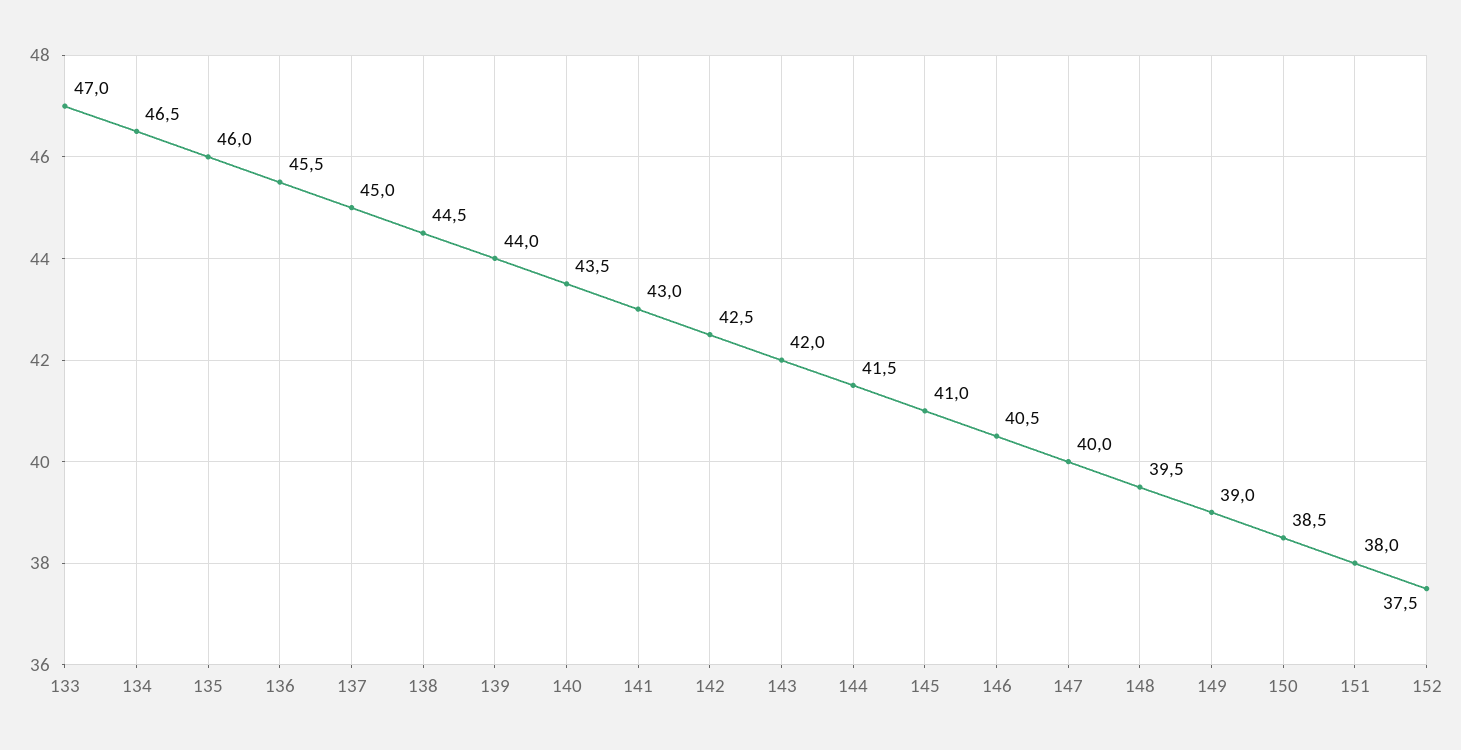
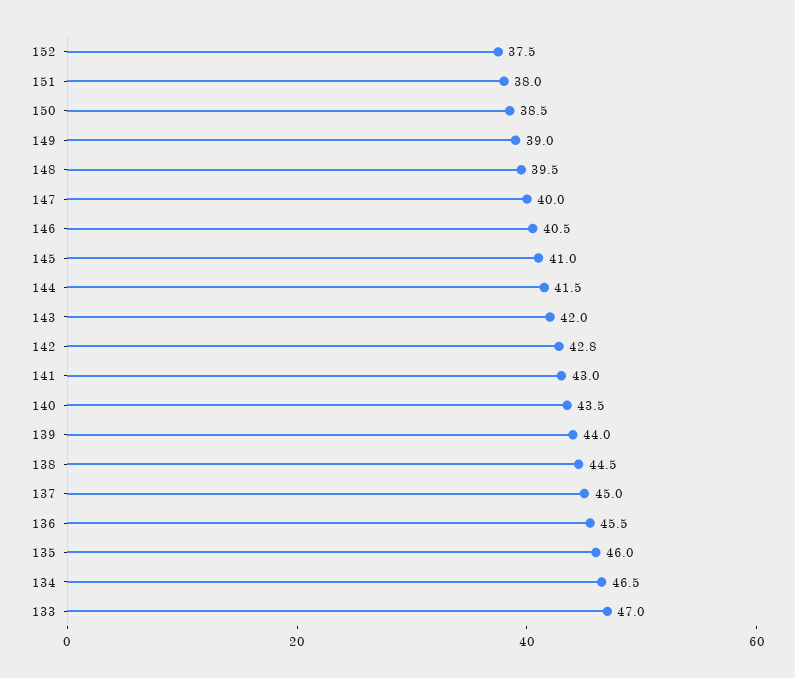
142: 42.5 -> 42.8

